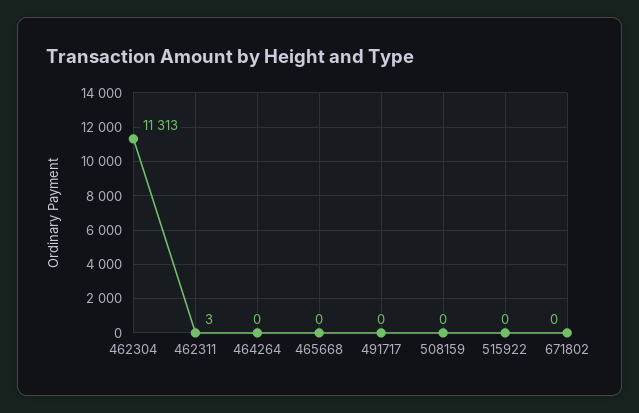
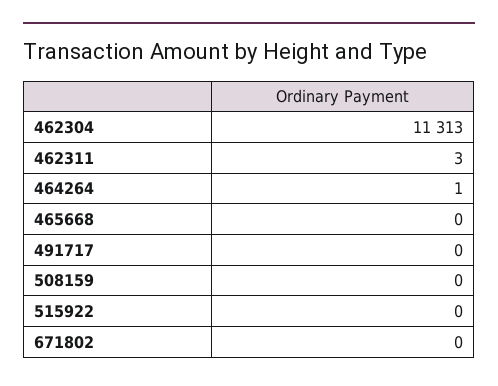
464264: 0 -> 1

